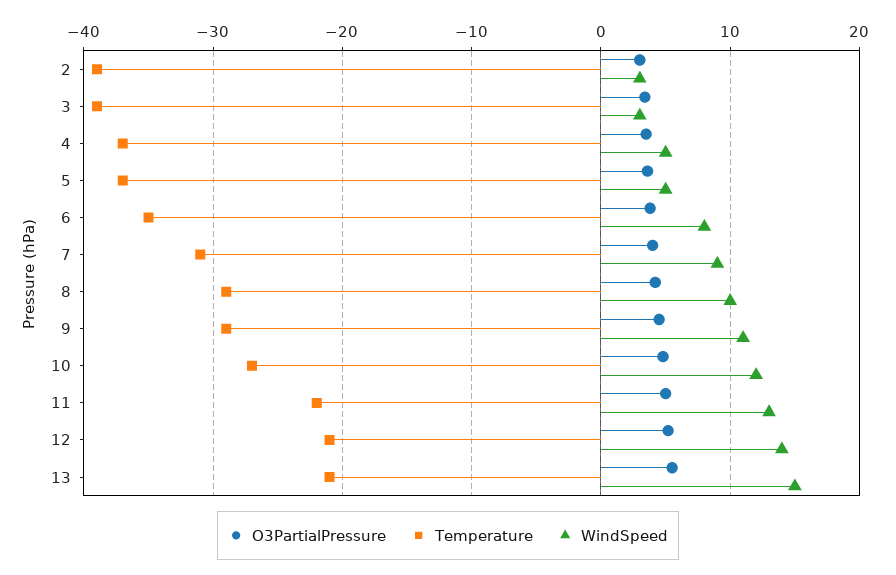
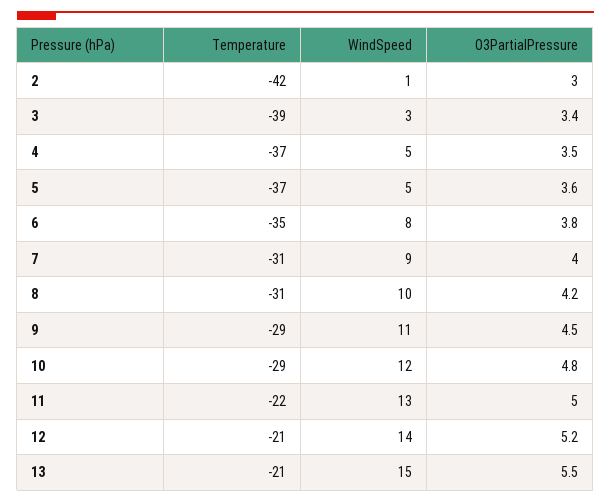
Temperature, 2: -39 -> -42
WindSpeed, 2: 3 -> 1
Temperature, 8: -29 -> -31
Temperature, 10: -27 -> -29

